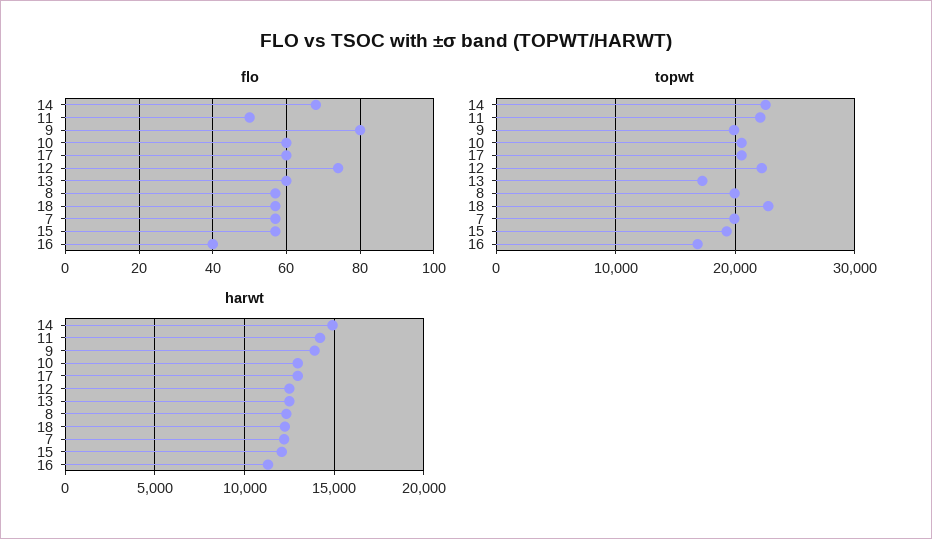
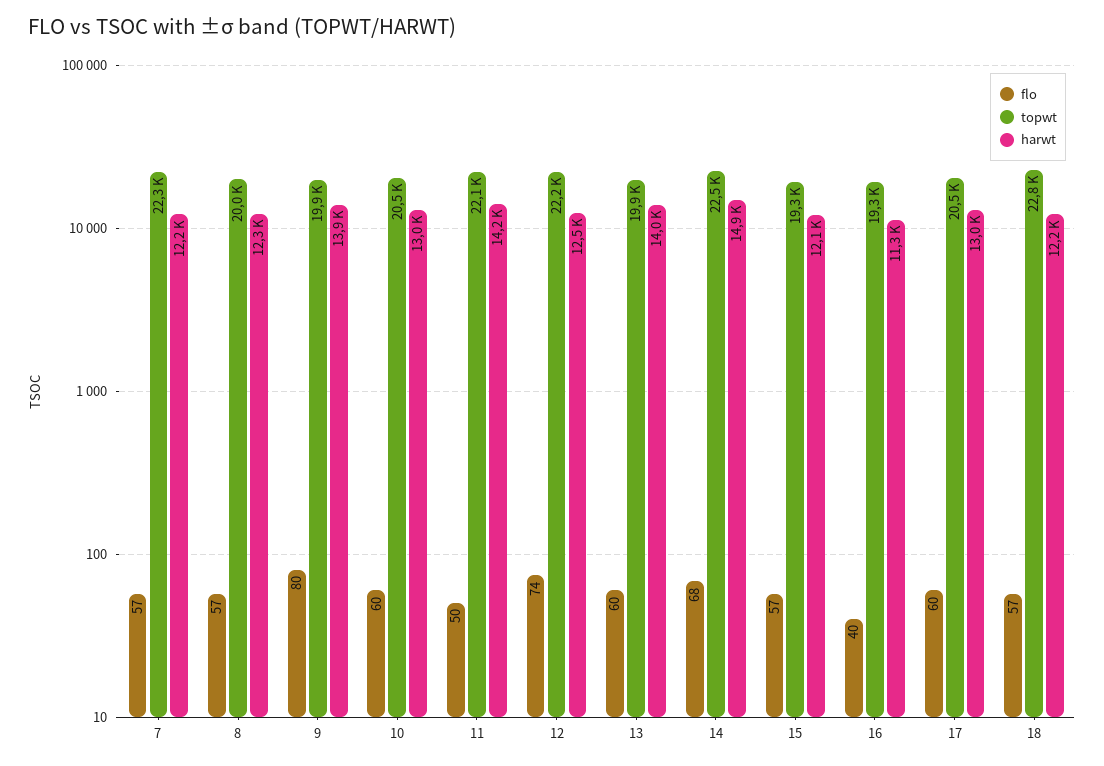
topwt, 13: 17000 -> 19900
topwt, 7: 20000 -> 22300
topwt, 16: 17000 -> 19300
harwt, 13: 12500 -> 14000

